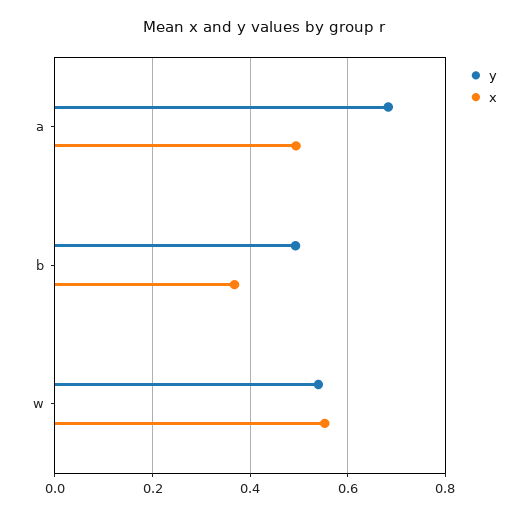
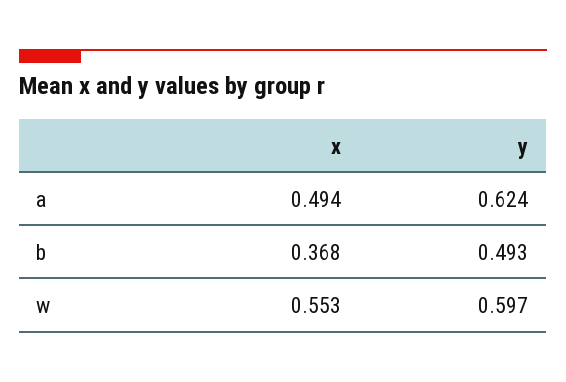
y, a: 0.68 -> 0.624
y, w: 0.54 -> 0.597

